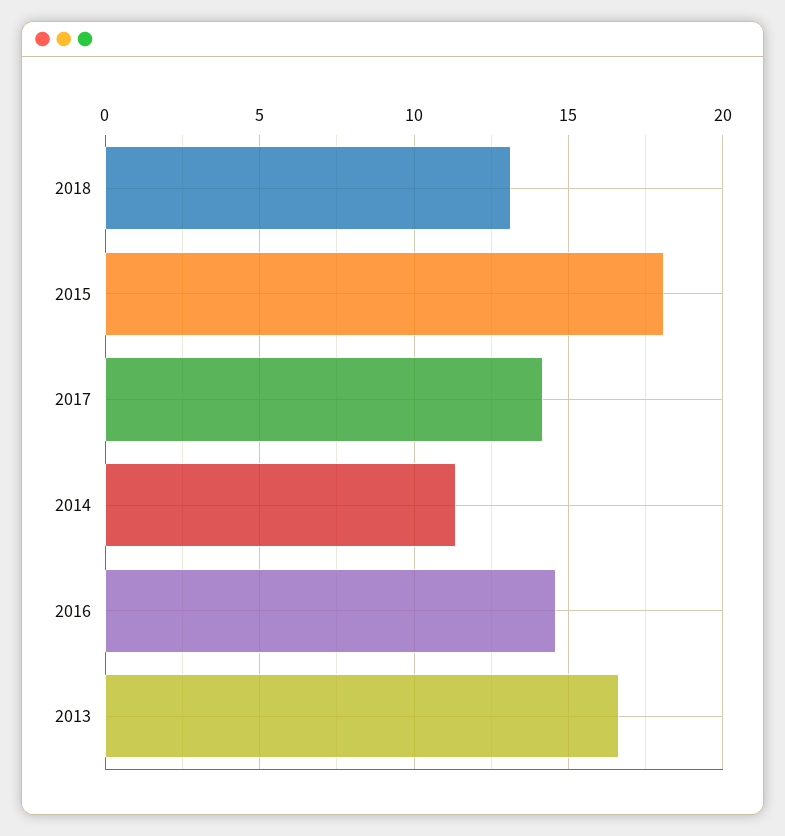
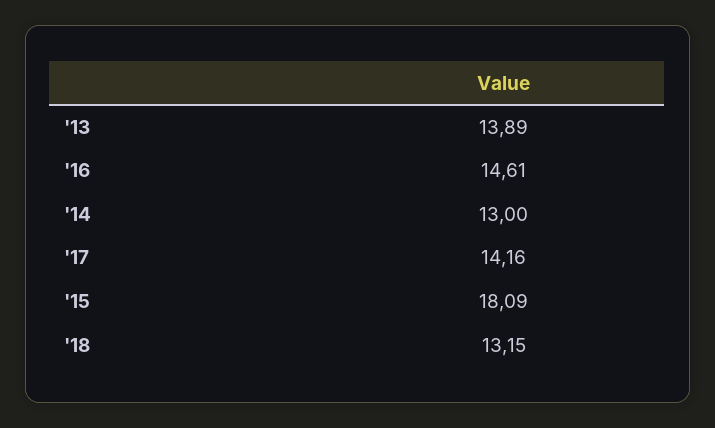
2014: 11.5 -> 13
2013: 16.5 -> 13.89

